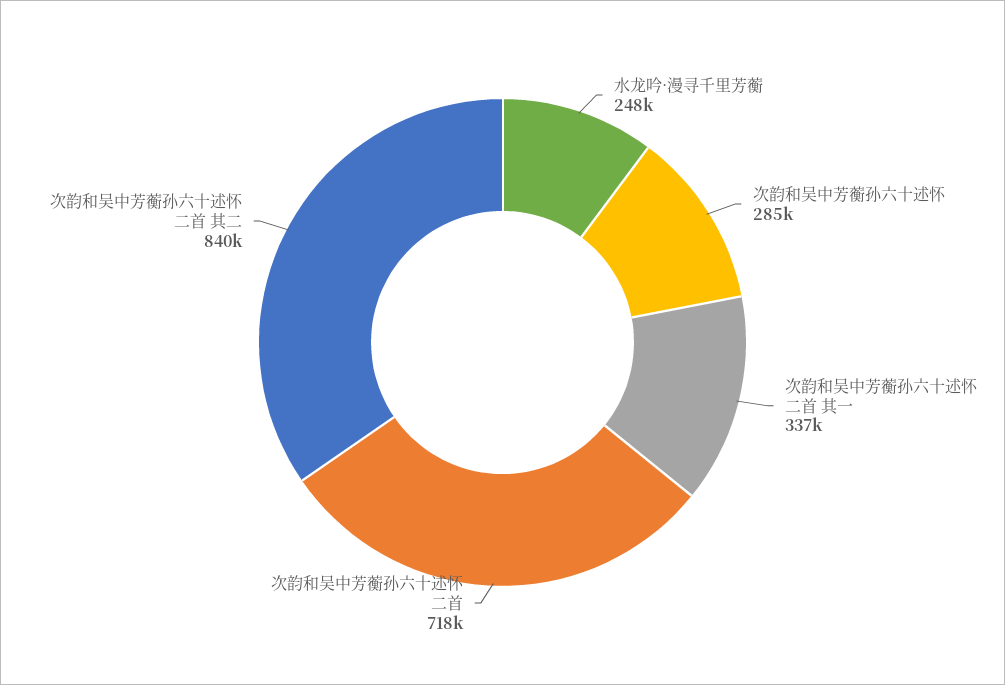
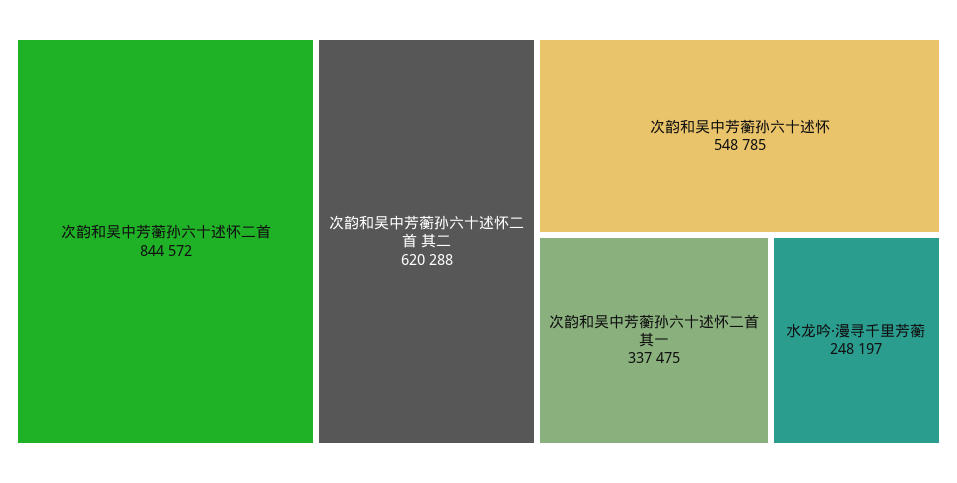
次韵和吴中芳蘅孙六十述怀: 285000 -> 548785
次韵和吴中芳蘅孙六十述怀二首: 718000 -> 844572
次韵和吴中芳蘅孙六十述怀二首 其二: 840000 -> 620288

